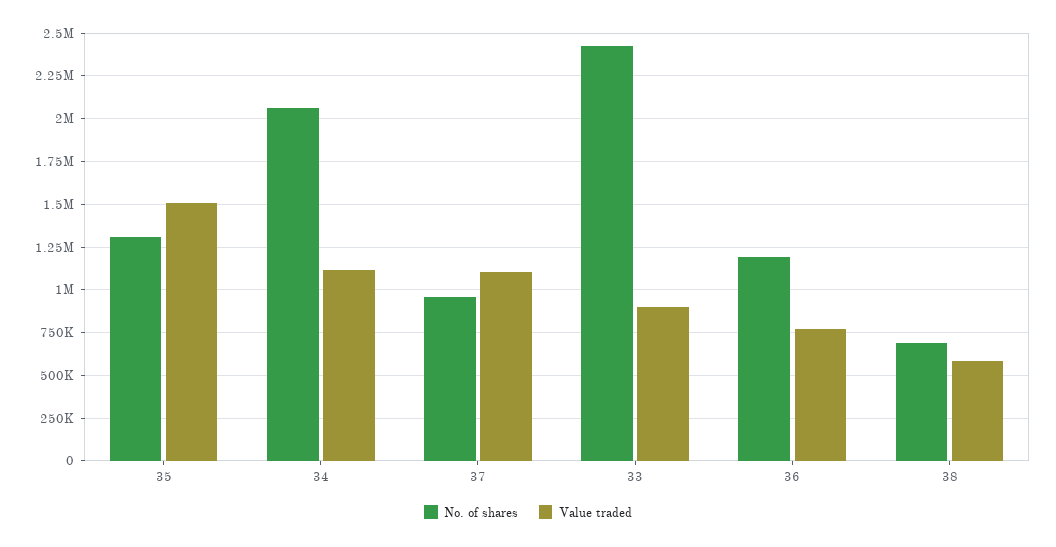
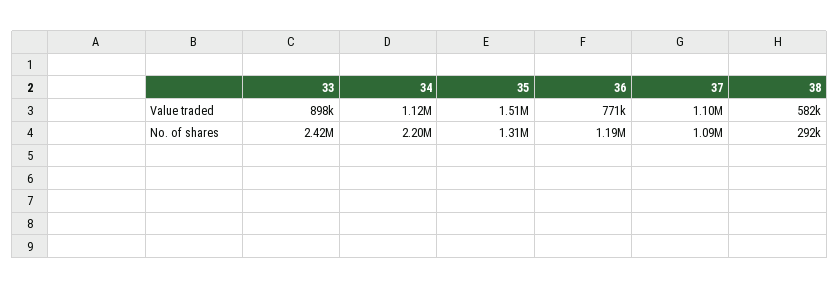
No. of shares, 34: 2050000 -> 2200000
No. of shares, 37: 950000 -> 1090000
No. of shares, 38: 700000 -> 292000

